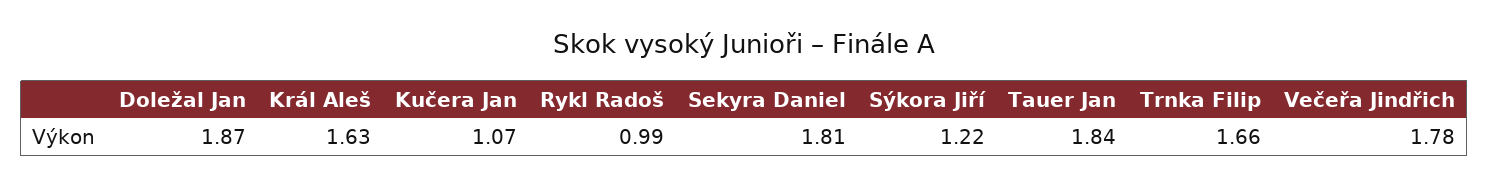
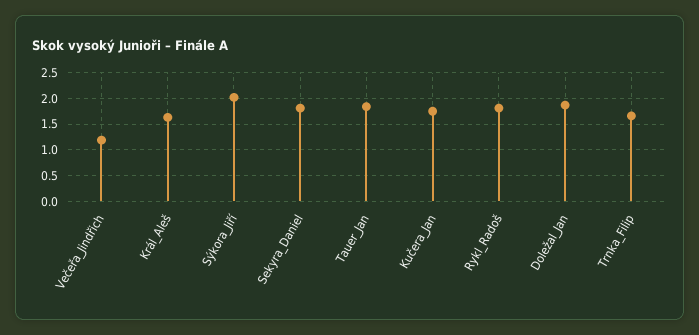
Kučera Jan: 1.07 -> 1.75
Rykl Radoš: 0.99 -> 1.75
Sýkora Jiří: 1.22 -> 2
Večeřa Jindřich: 1.78 -> 1.25

